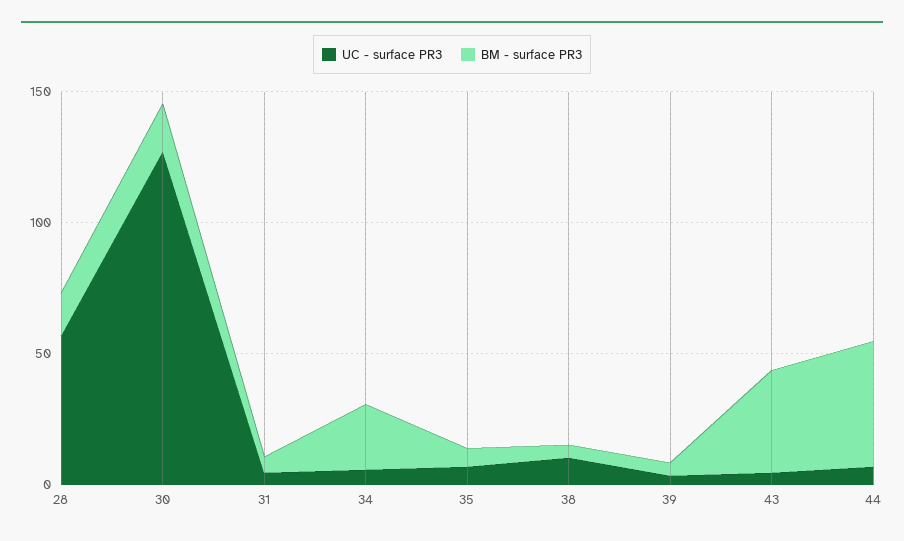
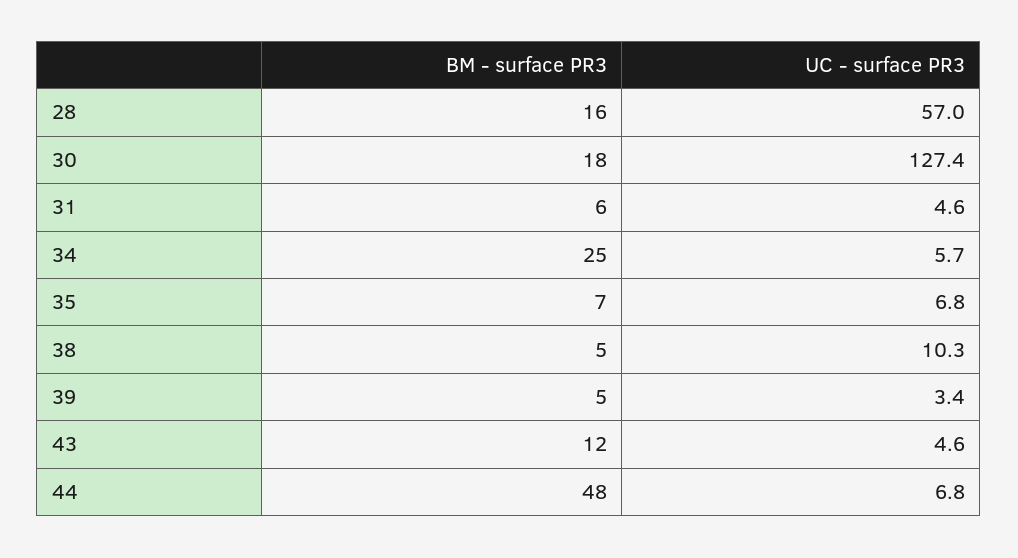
BM - surface PR3, 43: 40 -> 12

